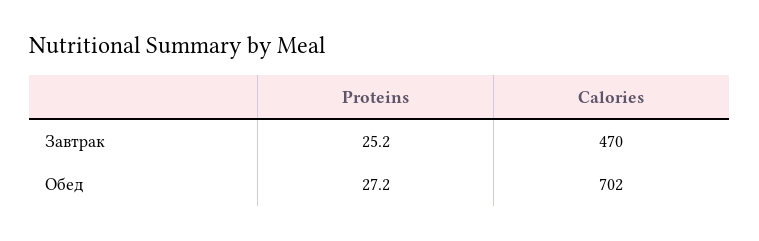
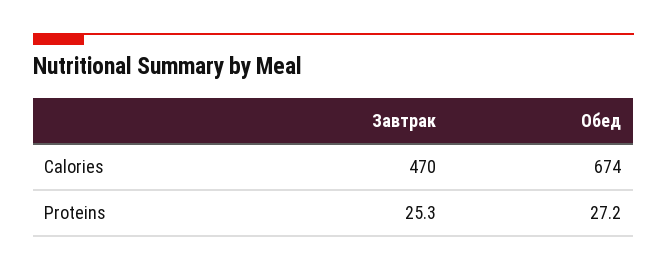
Proteins, Завтрак: 25.2 -> 25.3
Calories, Обед: 702 -> 674

